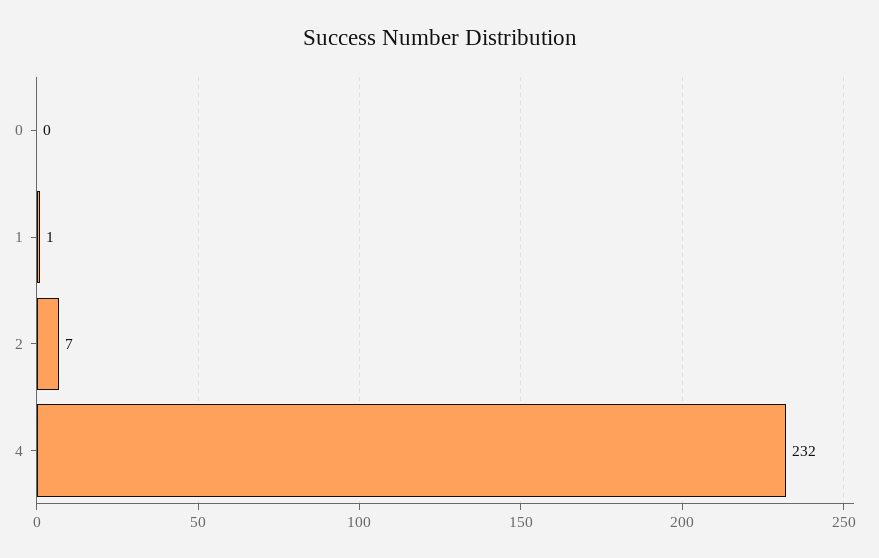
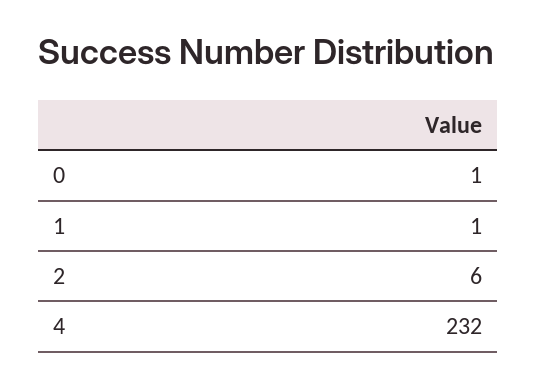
0: 0 -> 1
2: 7 -> 6

